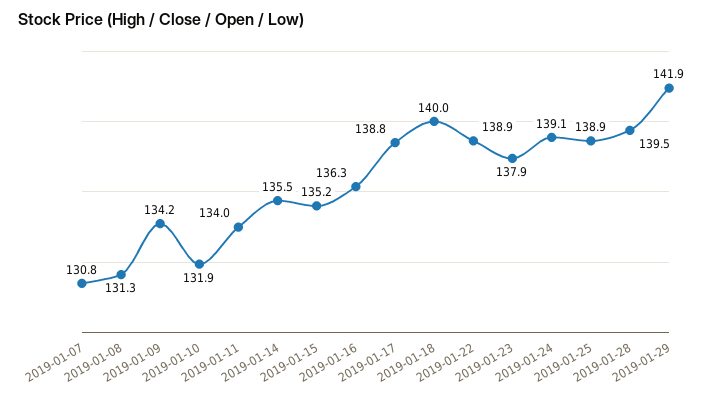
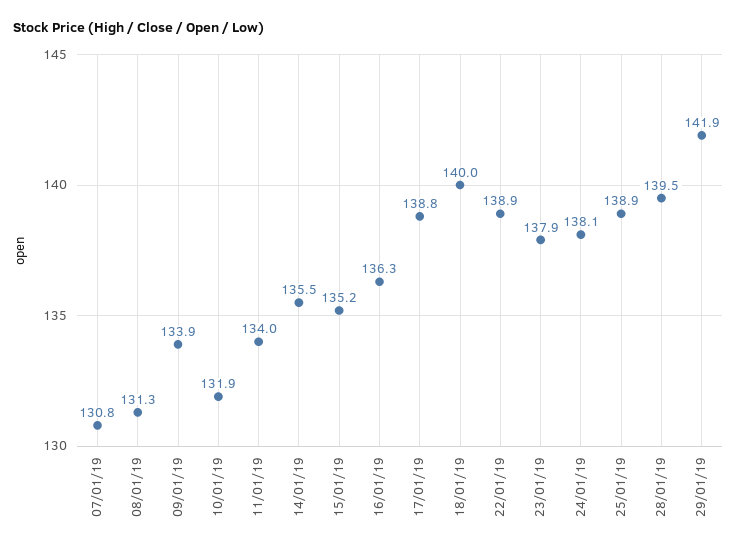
2019-01-09: 134.2 -> 133.9
2019-01-24: 139.1 -> 138.1

